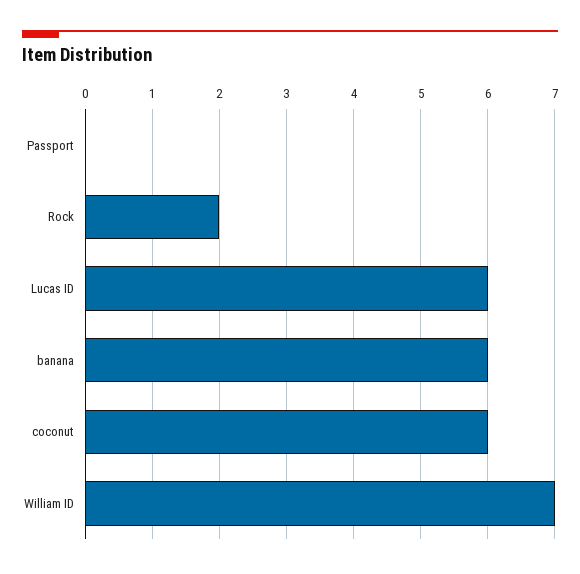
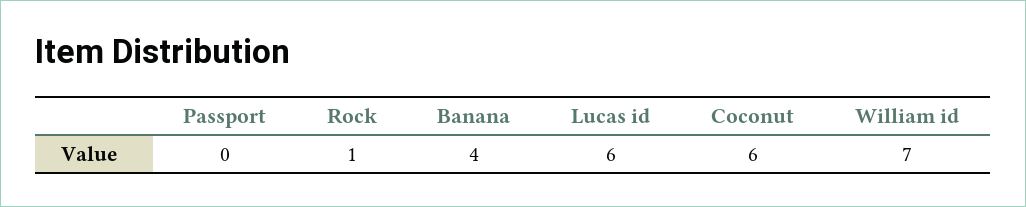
Rock: 2 -> 1
banana: 6 -> 4

